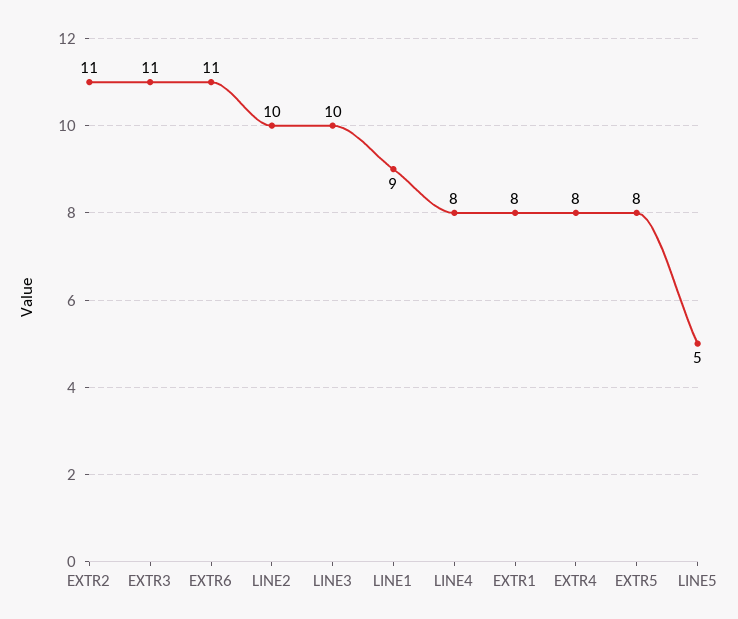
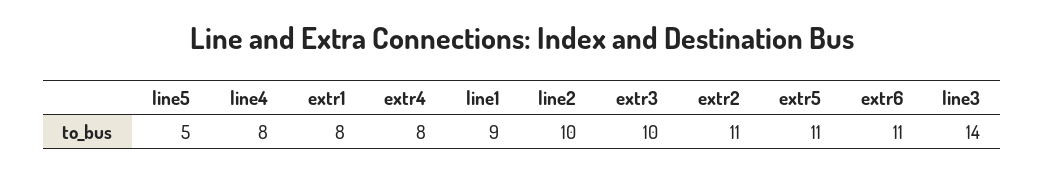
EXTR3: 11 -> 10
LINE3: 10 -> 14
EXTR5: 8 -> 11

